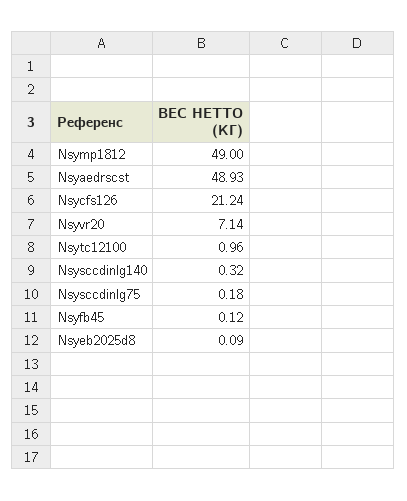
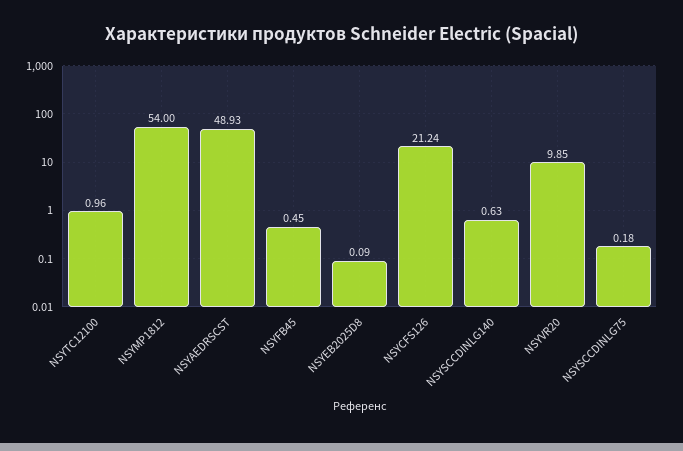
Nsymp1812: 49 -> 54
Nsyvr20: 7.14 -> 9.85
Nsysccdinlg140: 0.32 -> 0.63
Nsyfb45: 0.12 -> 0.45

